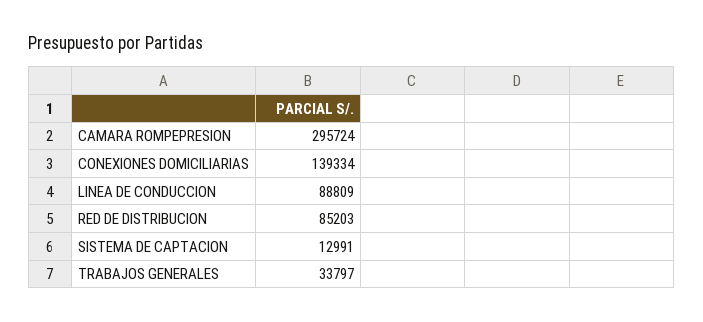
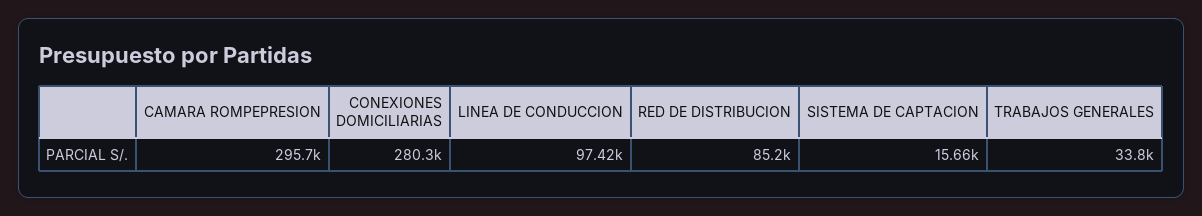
CONEXIONES DOMICILIARIAS: 139334 -> 280300
LINEA DE CONDUCCION: 88809 -> 97420
SISTEMA DE CAPTACION: 12991 -> 15660

